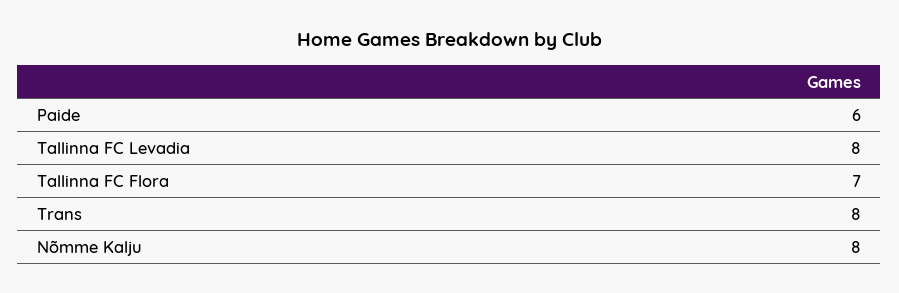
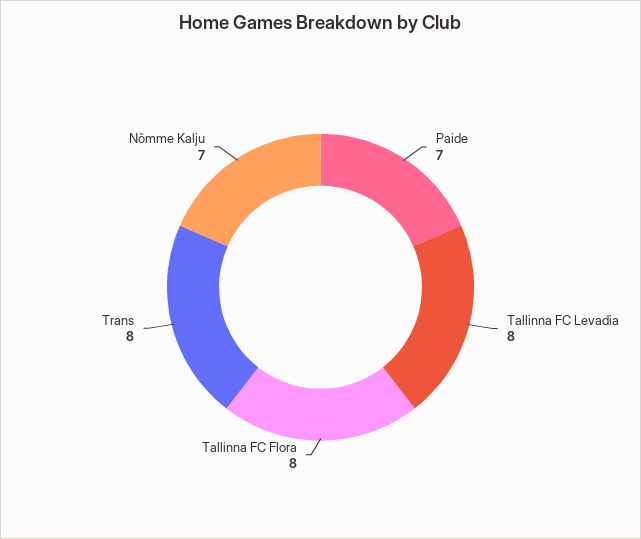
Paide: 6 -> 7
Tallinna FC Flora: 7 -> 8
Nõmme Kalju: 8 -> 7

